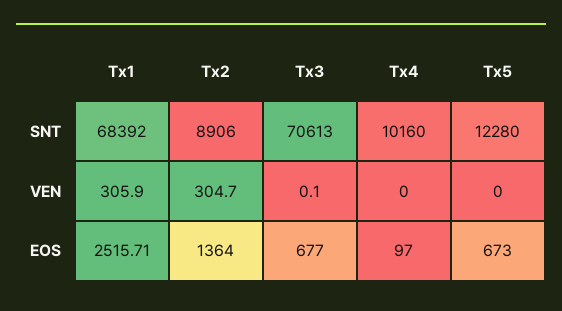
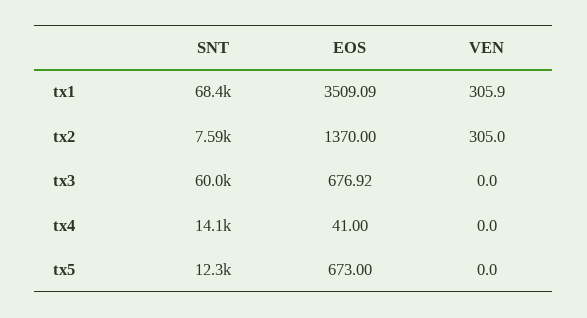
Tx2, SNT: 8906 -> 7590
Tx3, SNT: 70613 -> 60000
Tx4, SNT: 10160 -> 14100
Tx2, VEN: 304.7 -> 305
Tx3, VEN: 0.1 -> 0
Tx1, EOS: 2515.71 -> 3509.09
Tx2, EOS: 1364 -> 1370
Tx3, EOS: 677 -> 676.92
Tx4, EOS: 97 -> 41

